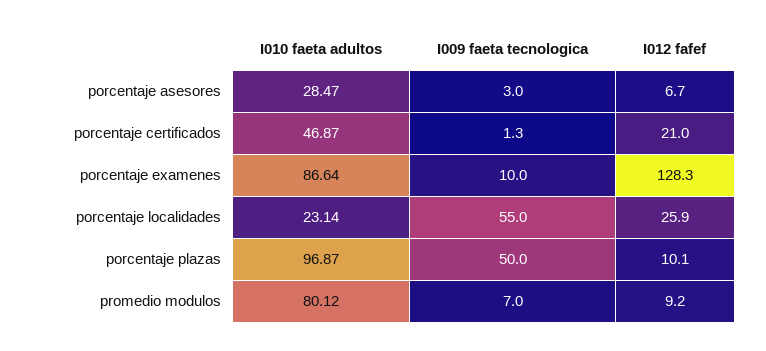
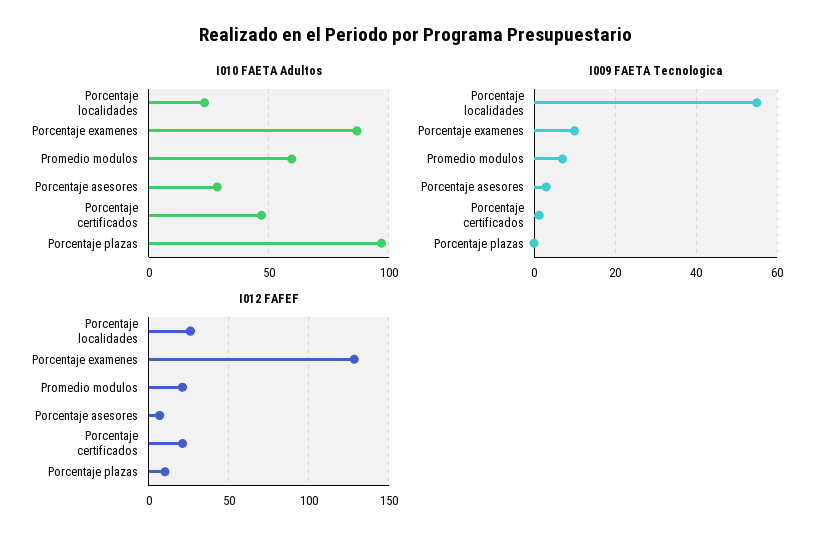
I009 faeta tecnologica, porcentaje plazas: 50 -> 0
I010 faeta adultos, promedio modulos: 80.12 -> 60
I012 fafef, promedio modulos: 9.2 -> 20

